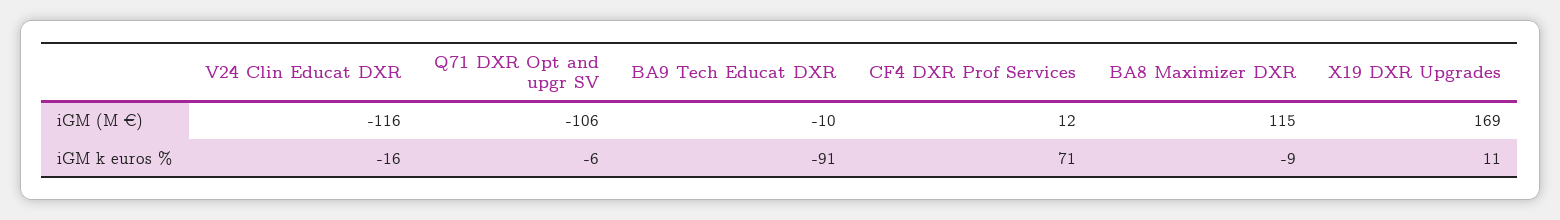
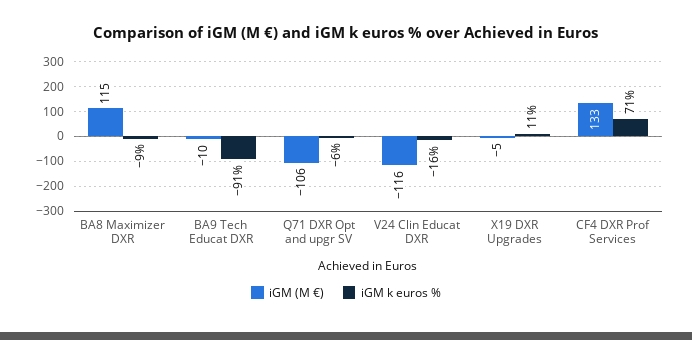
iGM (M €), CF4 DXR Prof Services: 12 -> 133
iGM (M €), X19 DXR Upgrades: 169 -> -5

